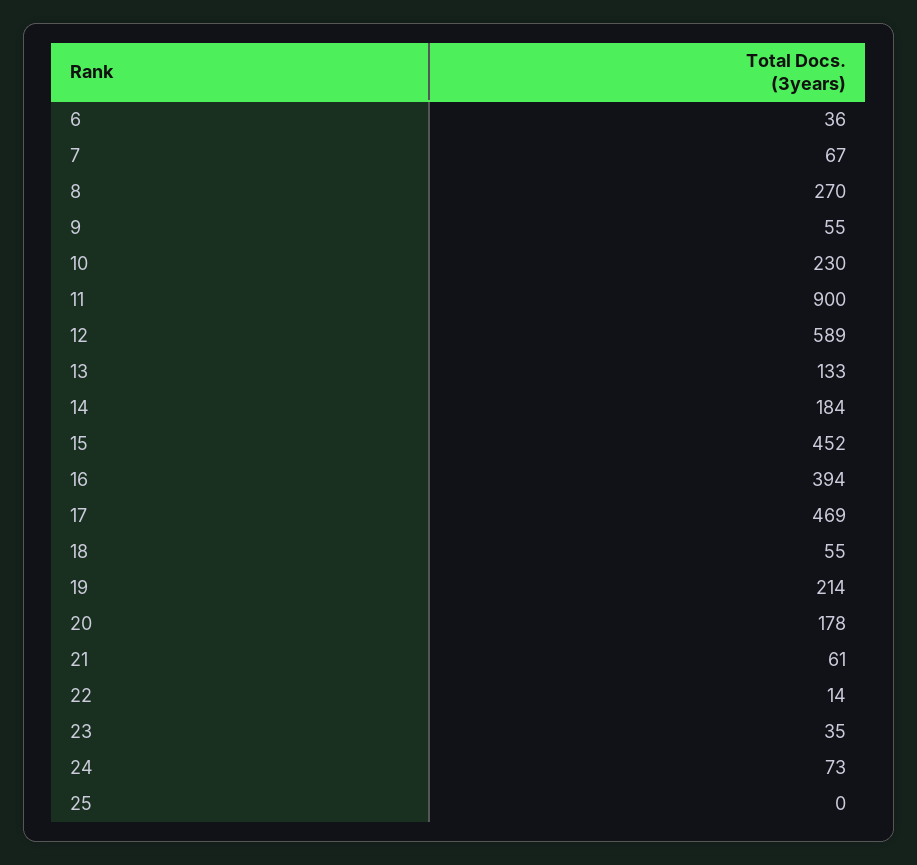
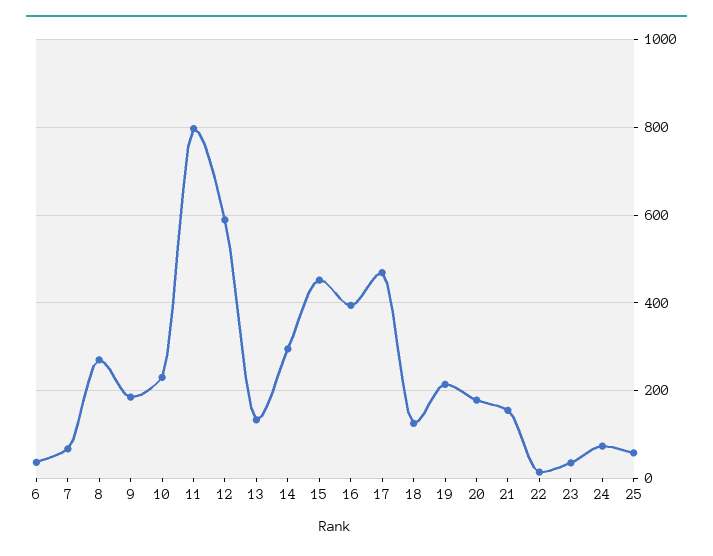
9: 55 -> 180
11: 900 -> 800
14: 184 -> 300
18: 55 -> 120
21: 61 -> 160
25: 0 -> 60

